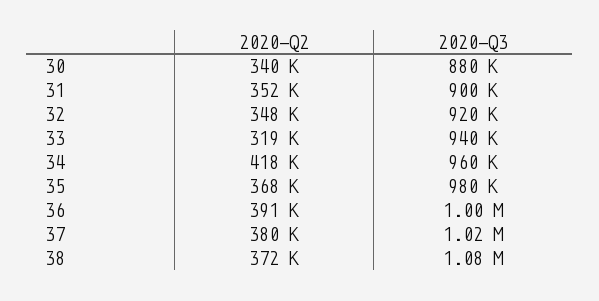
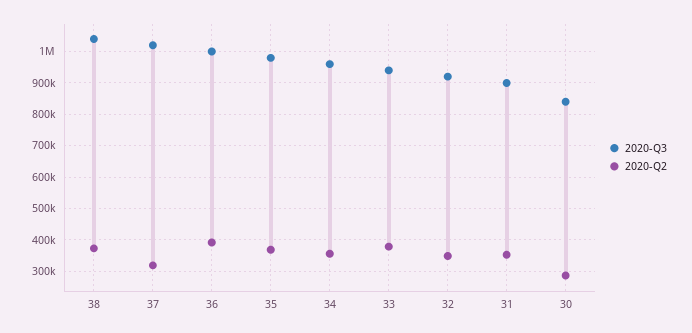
2020-Q2, 30: 340000 -> 280000
2020-Q3, 30: 880000 -> 840000
2020-Q2, 33: 319000 -> 380000
2020-Q2, 34: 418000 -> 360000
2020-Q2, 37: 380000 -> 320000
2020-Q3, 38: 1080000 -> 1040000

